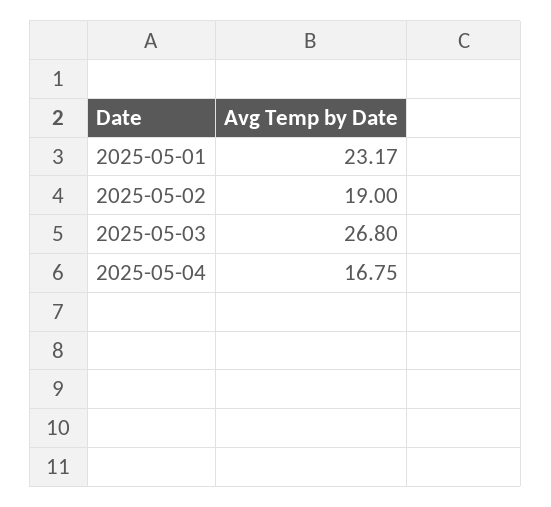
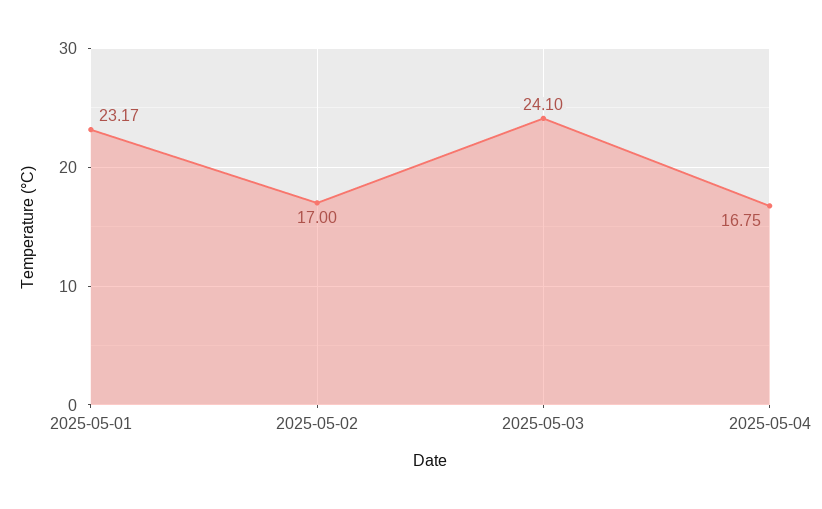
2025-05-02: 19 -> 17
2025-05-03: 26.8 -> 24.1

